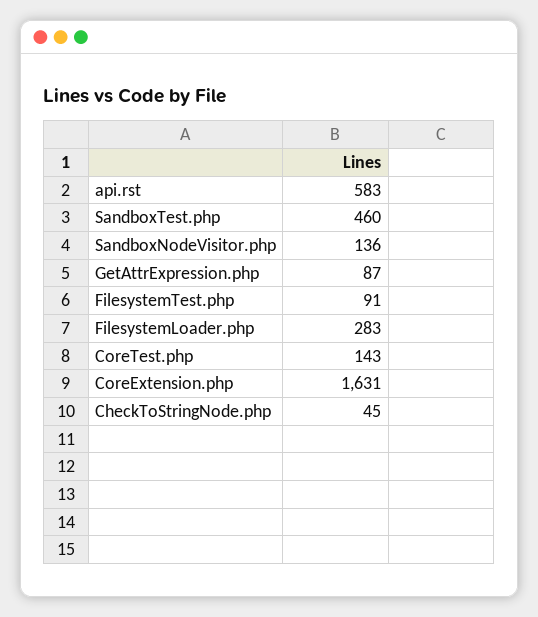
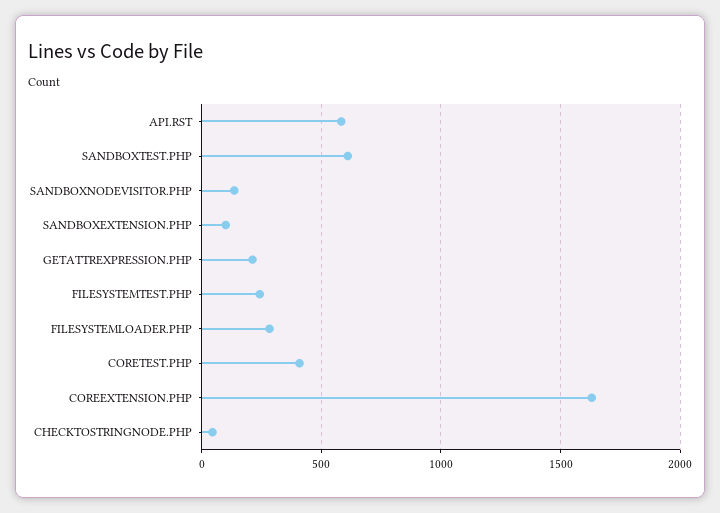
SandboxTest.php: 460 -> 600
GetAttrExpression.php: 87 -> 200
FilesystemTest.php: 91 -> 250
CoreTest.php: 143 -> 400
SANDBOXEXTENSION.PHP: none -> 100

